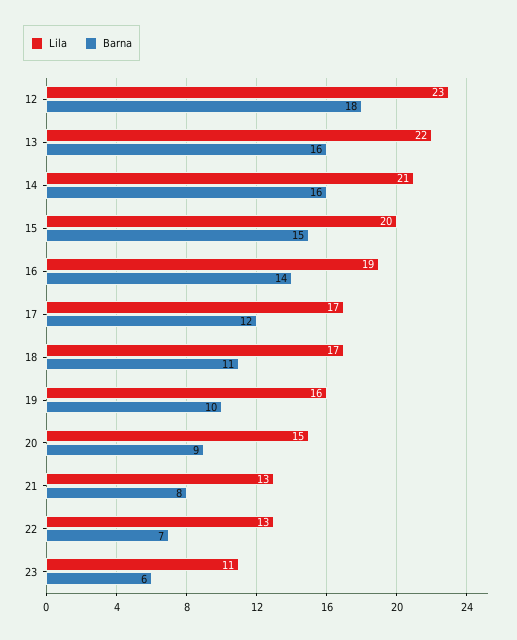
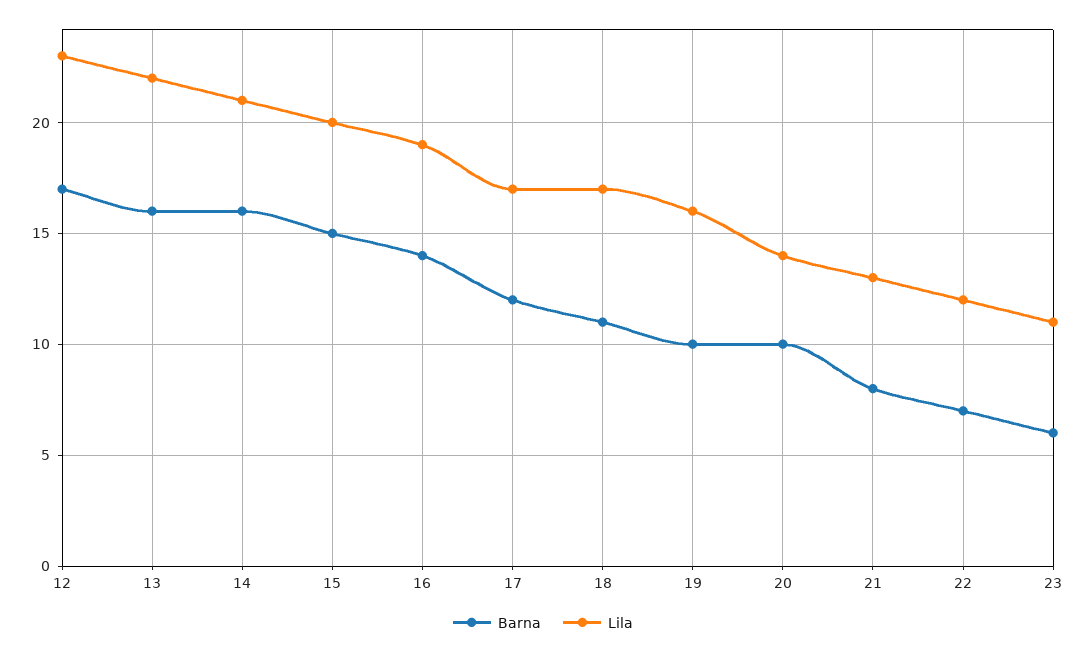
Barna, 12: 18 -> 17
Lila, 20: 15 -> 14
Barna, 20: 9 -> 10
Lila, 22: 13 -> 12

